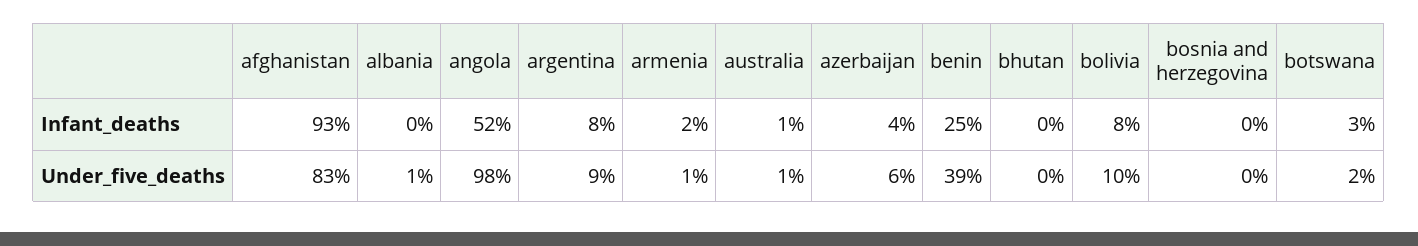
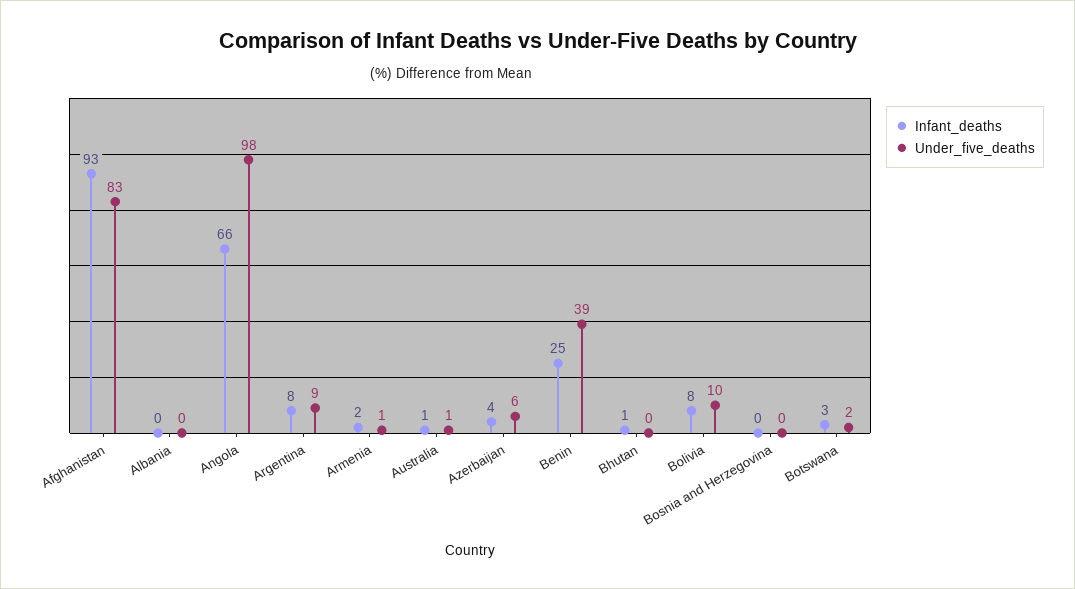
Infant_deaths, angola: 52 -> 66
Infant_deaths, bhutan: 0 -> 1
Under_five_deaths, albania: 1 -> 0

